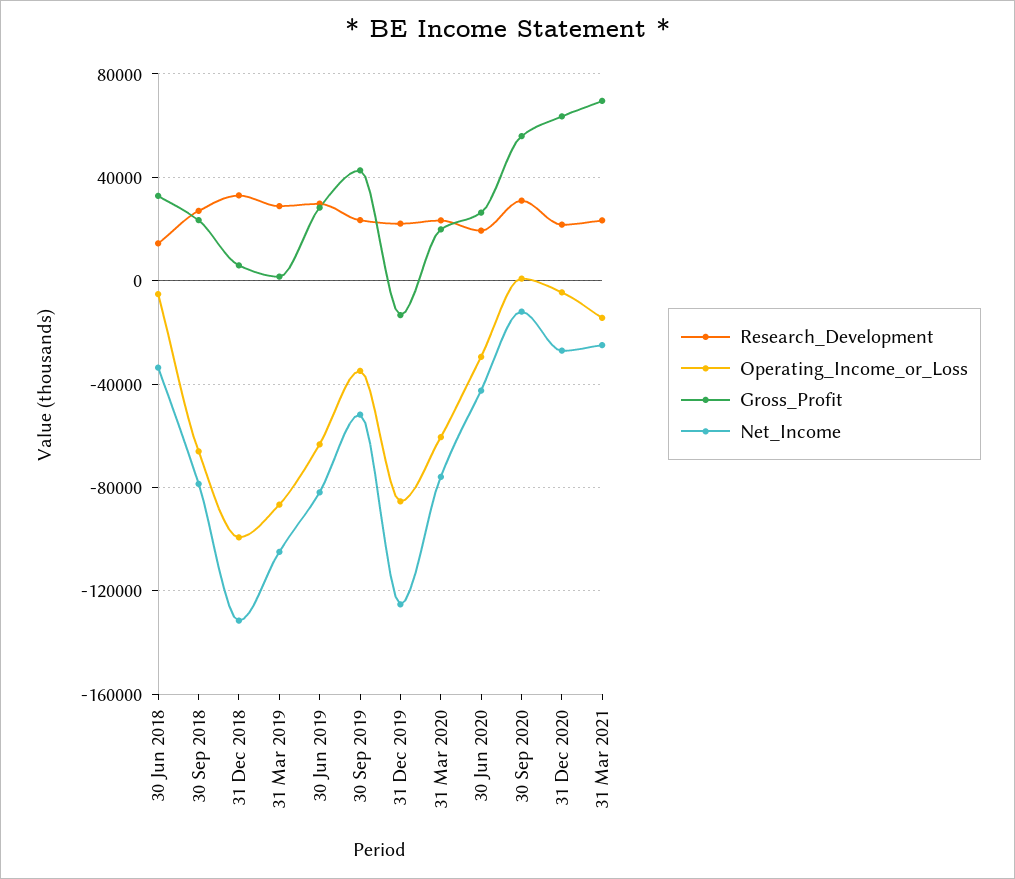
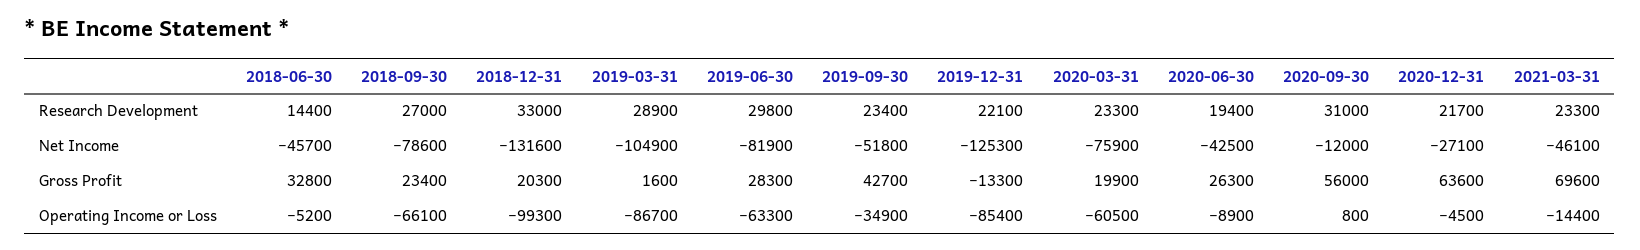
Net_Income, 30 Jun 2018: -35000 -> -45700
Gross_Profit, 31 Dec 2018: 5000 -> 20300
Operating_Income_or_Loss, 30 Jun 2020: -30000 -> -8900
Net_Income, 31 Mar 2021: -25000 -> -46100

